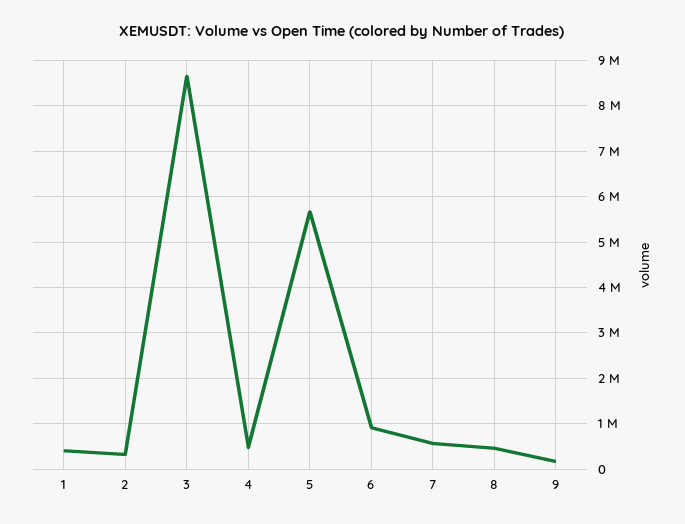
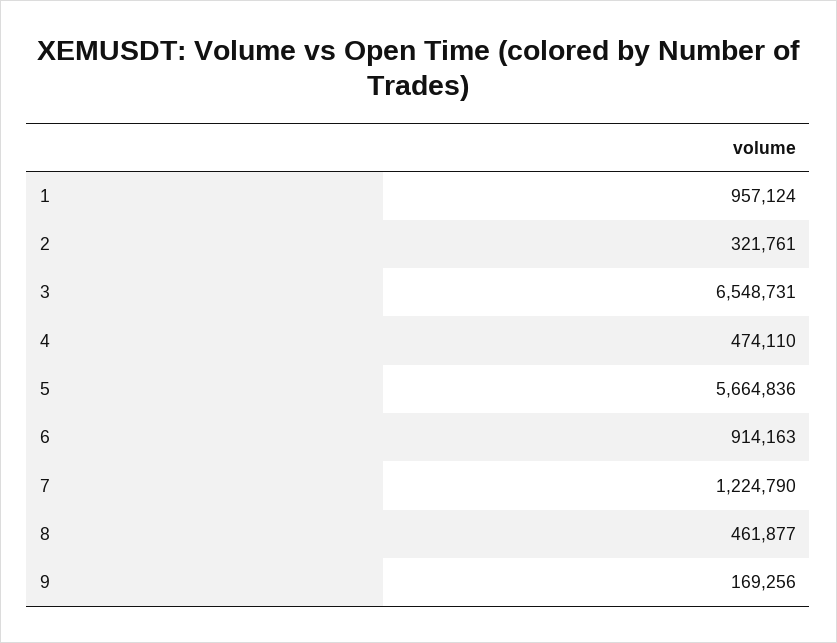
1: 400000 -> 957124
3: 8600000 -> 6548731
7: 600000 -> 1224790

